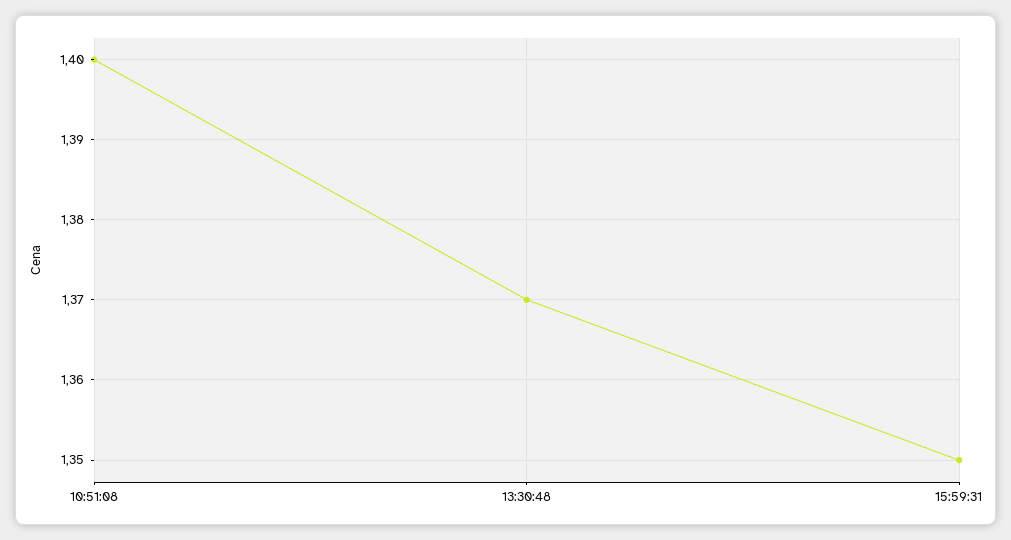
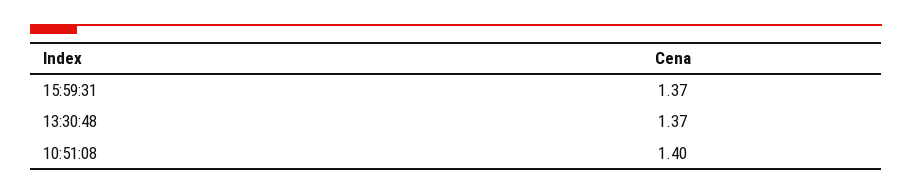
15:59:31: 1.35 -> 1.37

